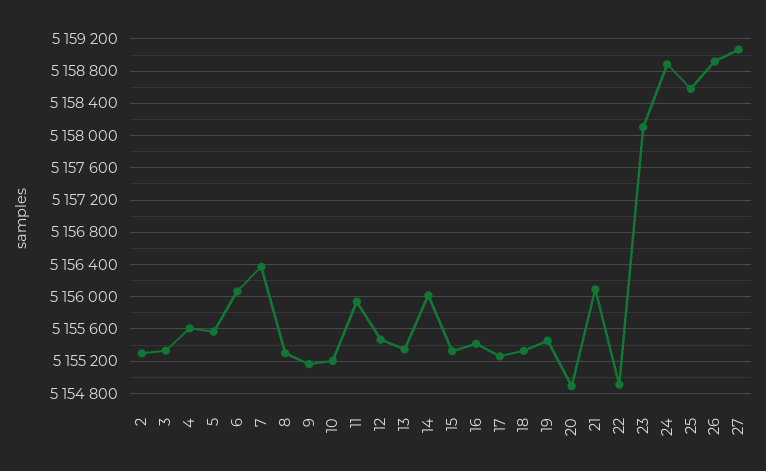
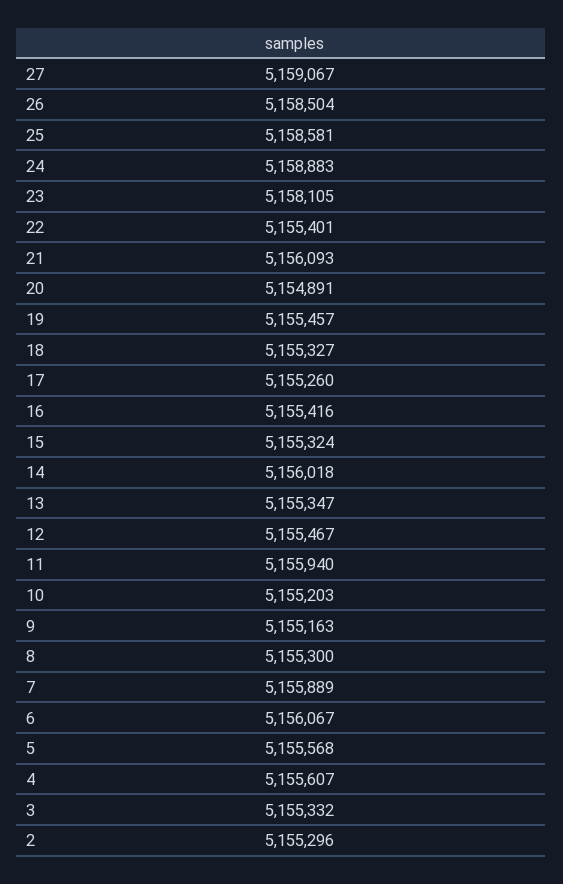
7: 5156400 -> 5155889
22: 5154900 -> 5155401
26: 5158900 -> 5158504

